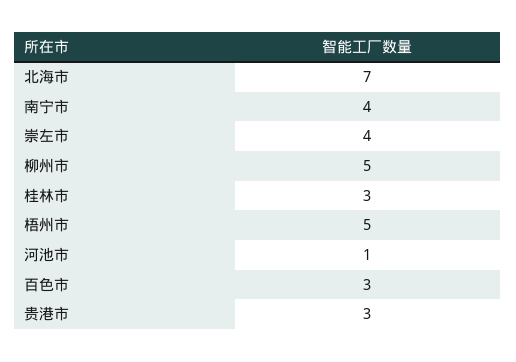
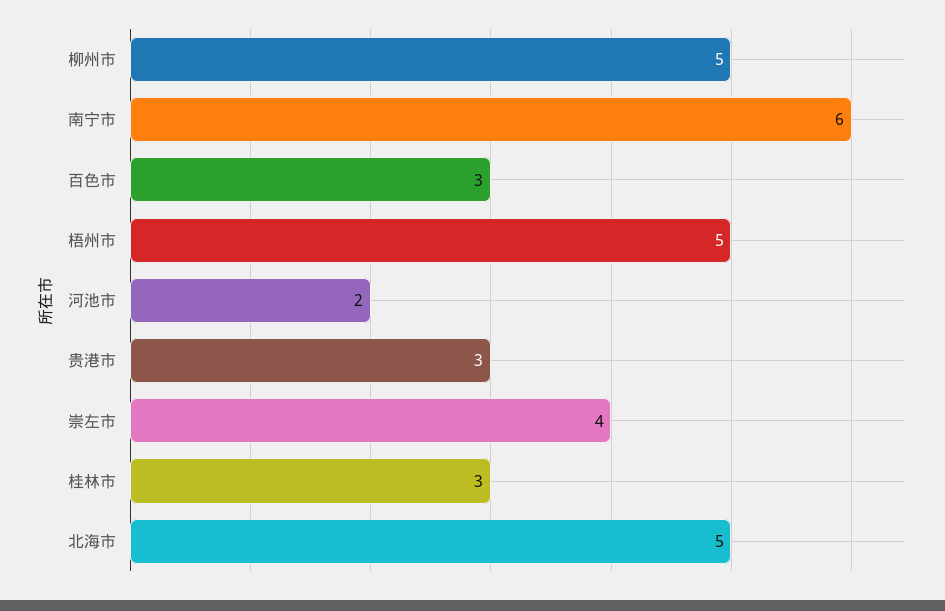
北海市: 7 -> 5
南宁市: 4 -> 6
河池市: 1 -> 2

